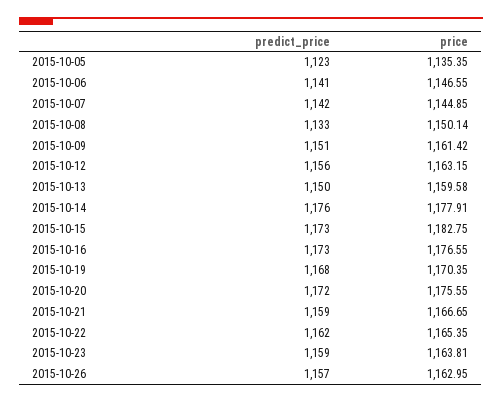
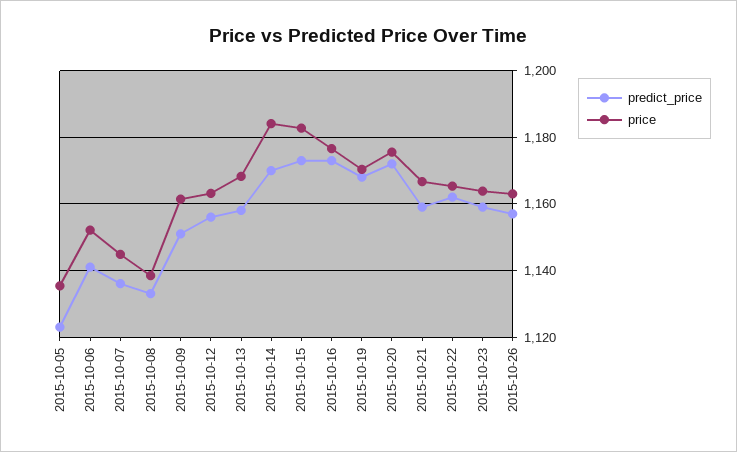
price, 2015-10-06: 1146.55 -> 1152
predict_price, 2015-10-07: 1142 -> 1136
price, 2015-10-08: 1150.14 -> 1138
predict_price, 2015-10-13: 1150 -> 1158
price, 2015-10-13: 1159.58 -> 1168
predict_price, 2015-10-14: 1176 -> 1170
price, 2015-10-14: 1177.91 -> 1184

